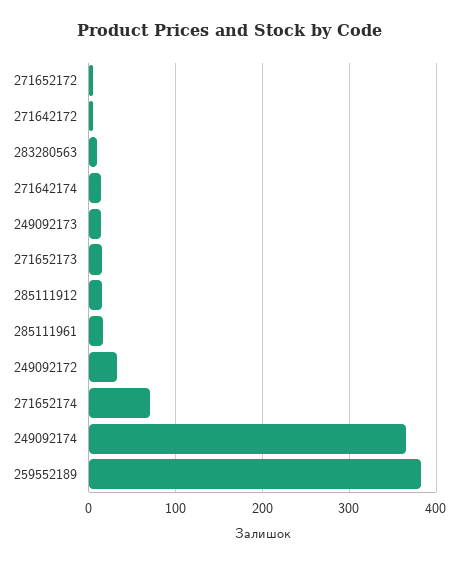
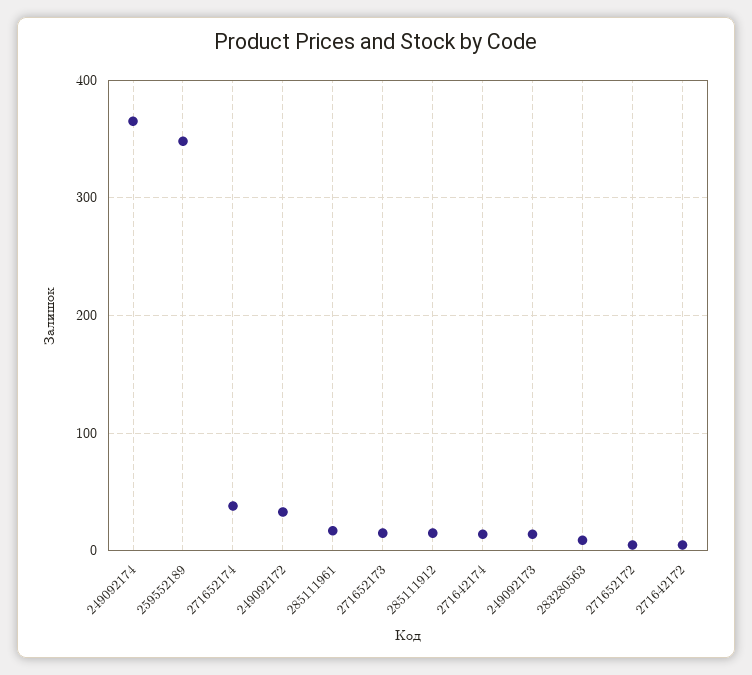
271652174: 70 -> 40
259552189: 380 -> 350

